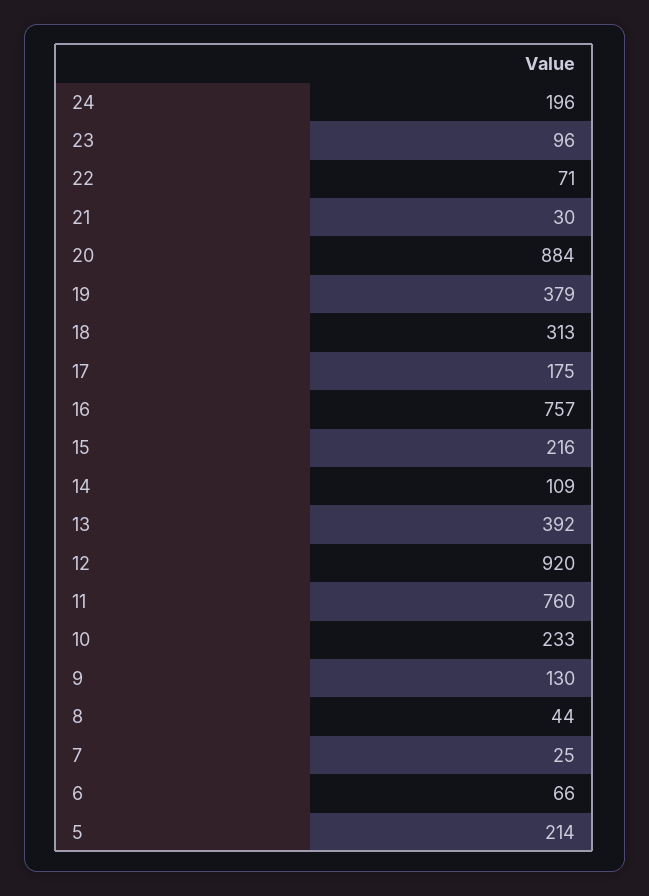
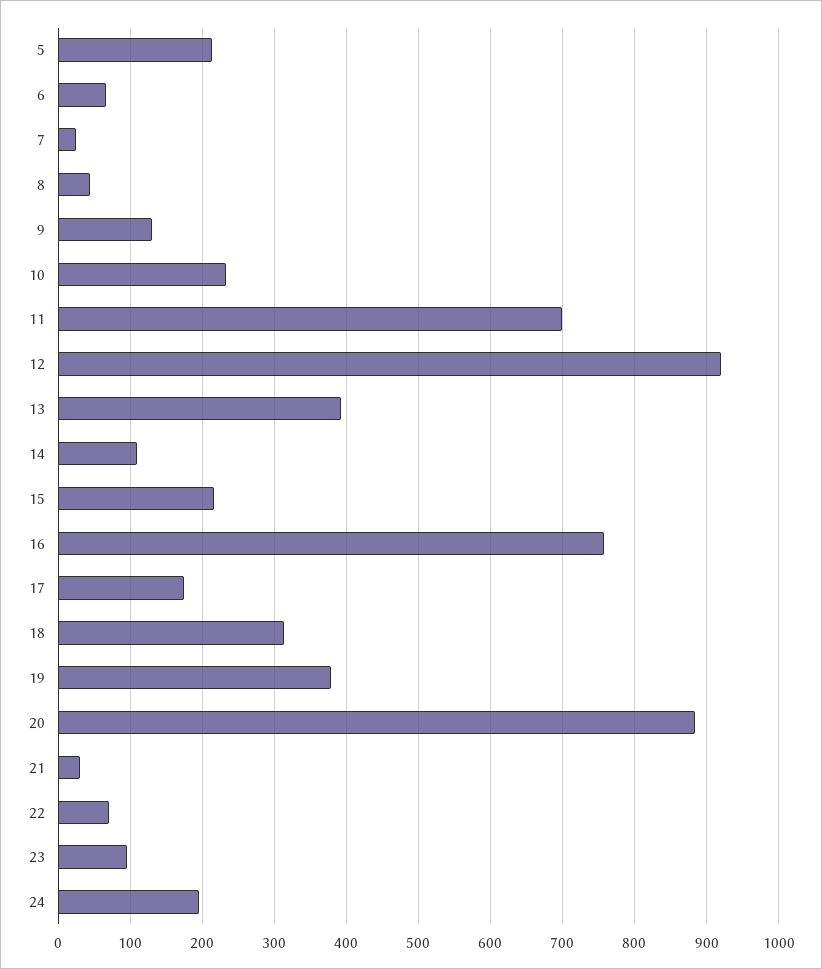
11: 760 -> 700

